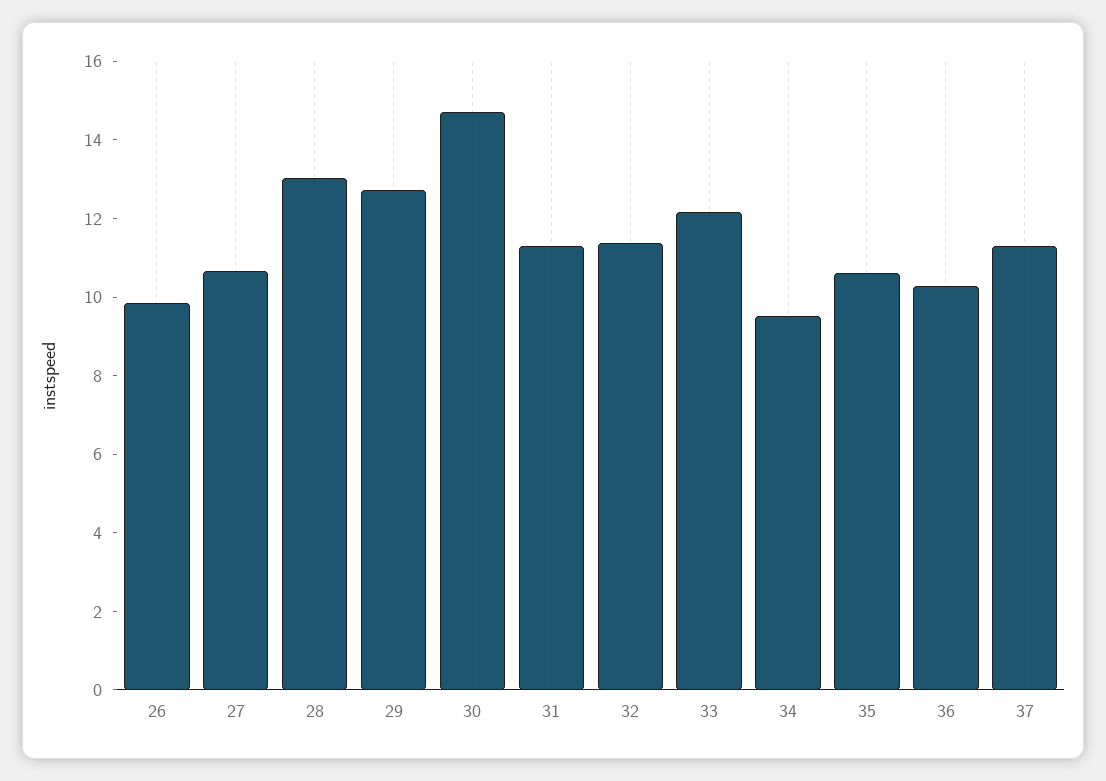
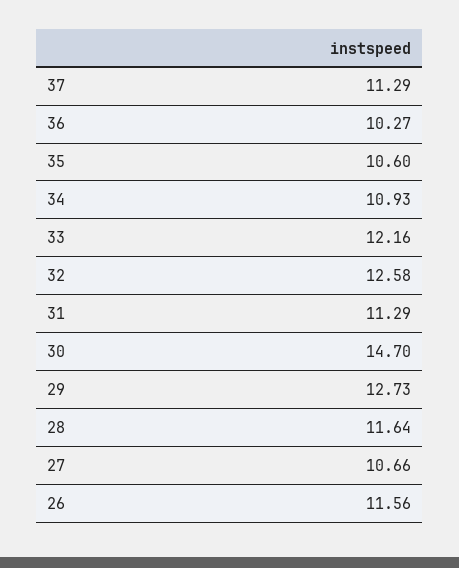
26: 10 -> 11.56
28: 13 -> 11.64
32: 11.5 -> 12.58
34: 9.5 -> 10.93

